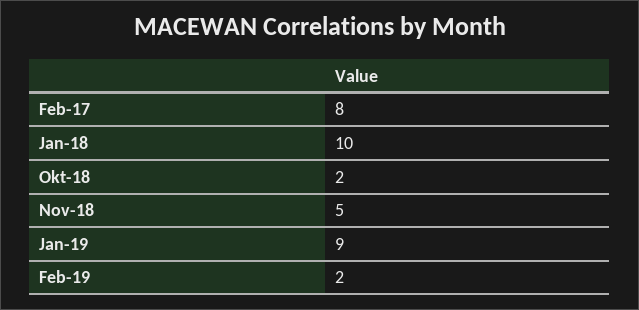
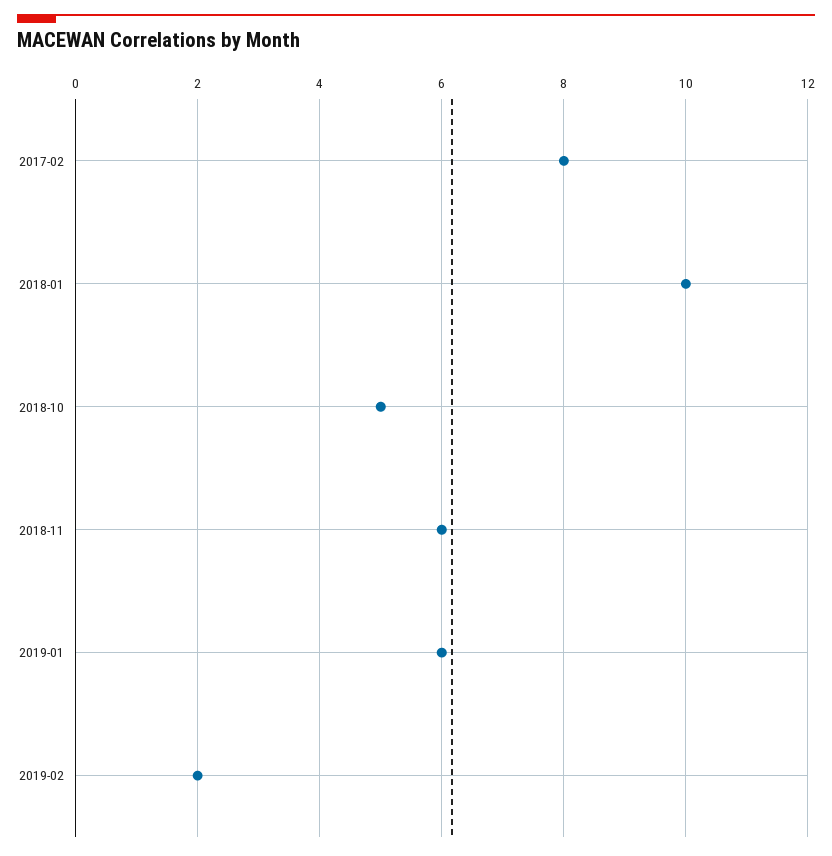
Okt-18: 2 -> 5
Nov-18: 5 -> 6
Jan-19: 9 -> 6

